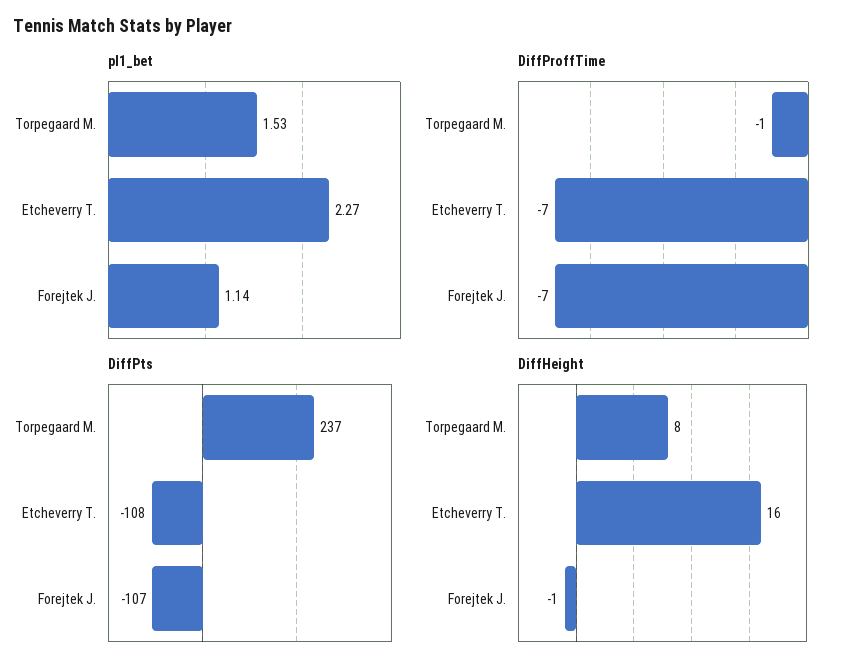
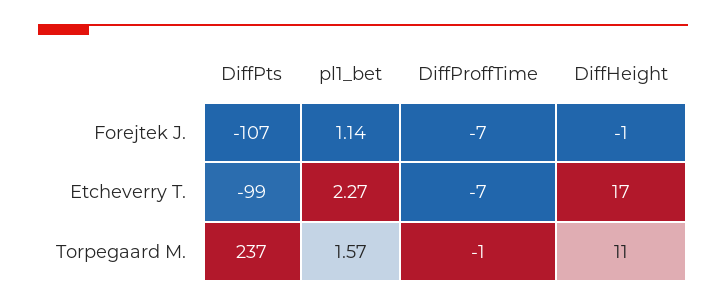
pl1_bet, Torpegaard M.: 1.53 -> 1.57
DiffPts, Etcheverry T.: -108 -> -99
DiffHeight, Torpegaard M.: 8 -> 11
DiffHeight, Etcheverry T.: 16 -> 17

